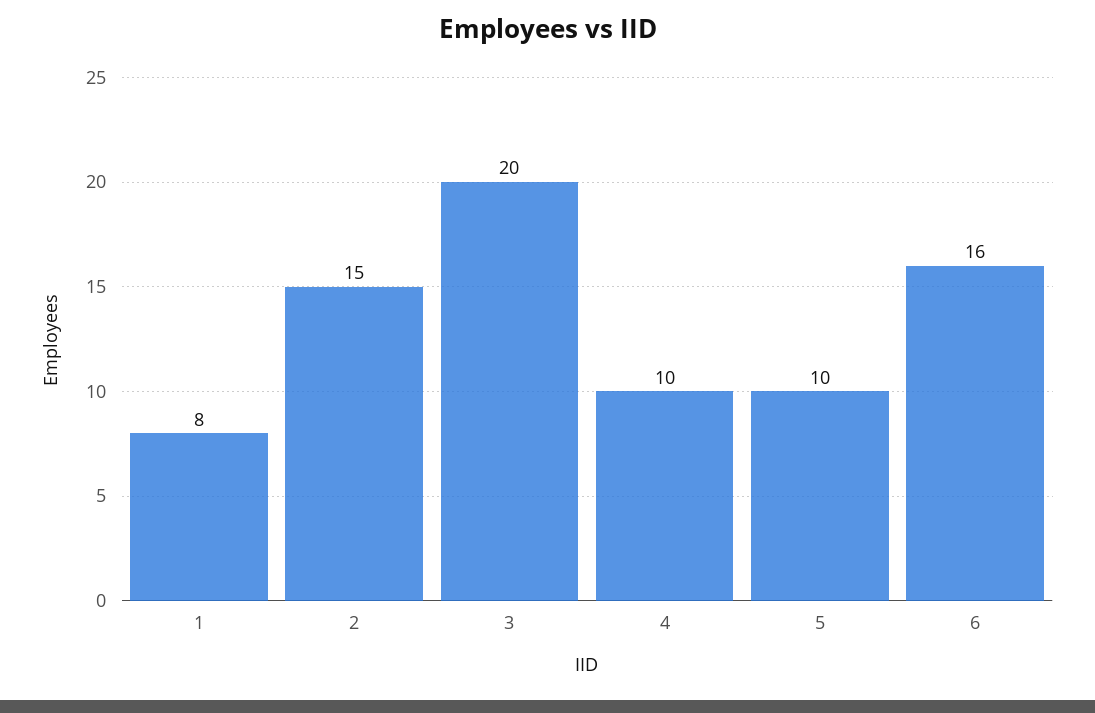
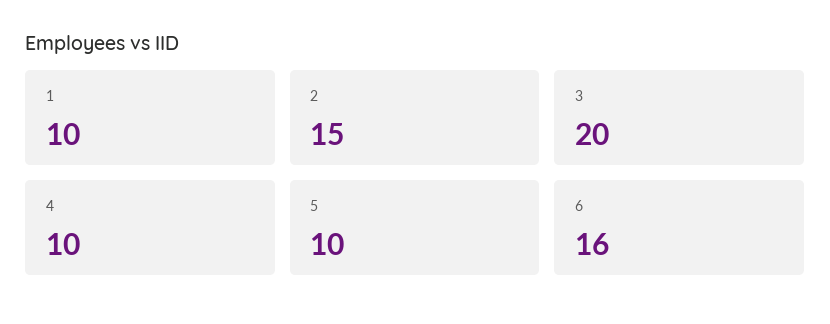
1: 8 -> 10

